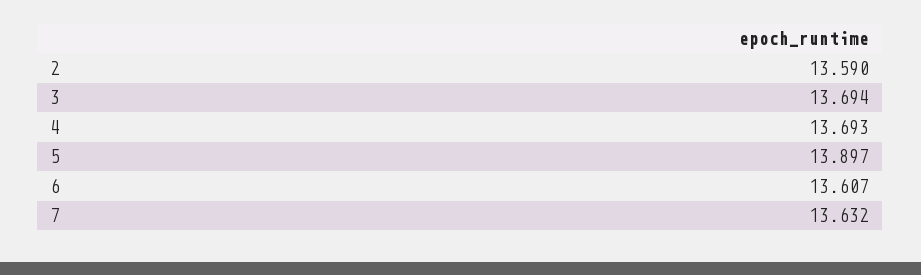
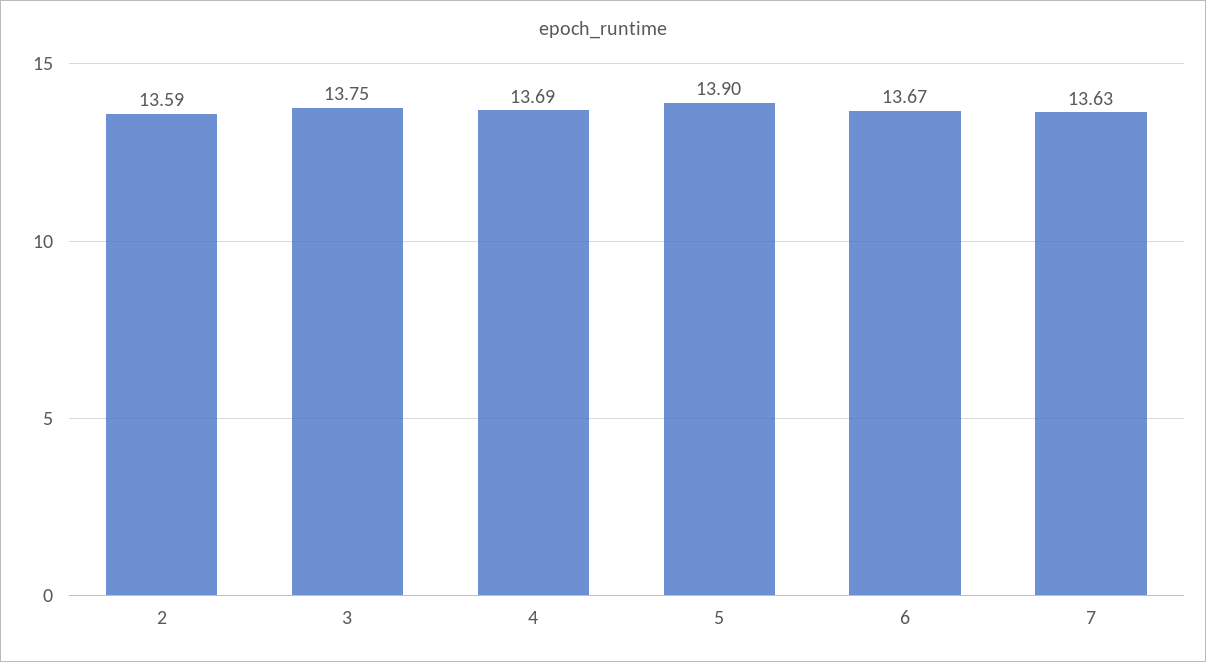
3: 13.694 -> 13.75
6: 13.607 -> 13.67

